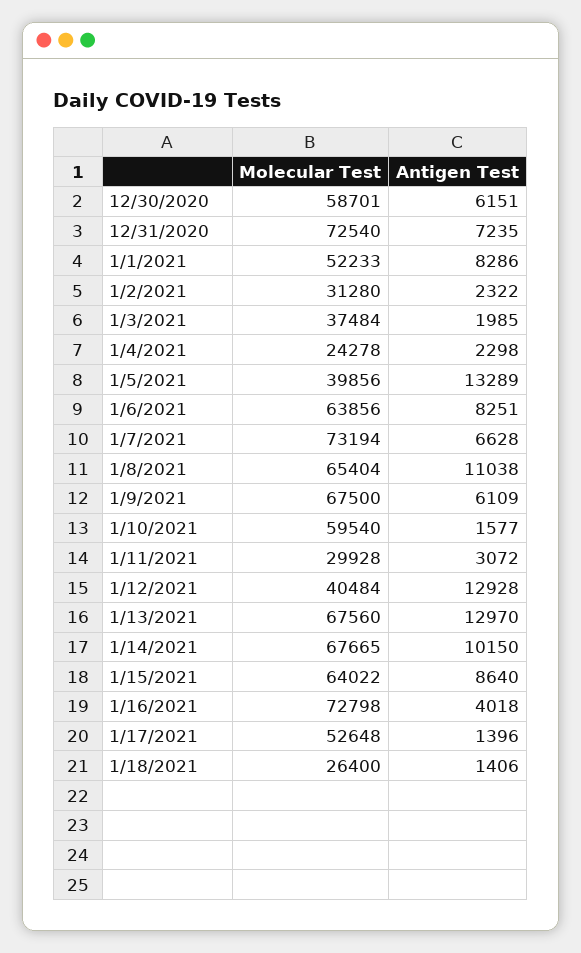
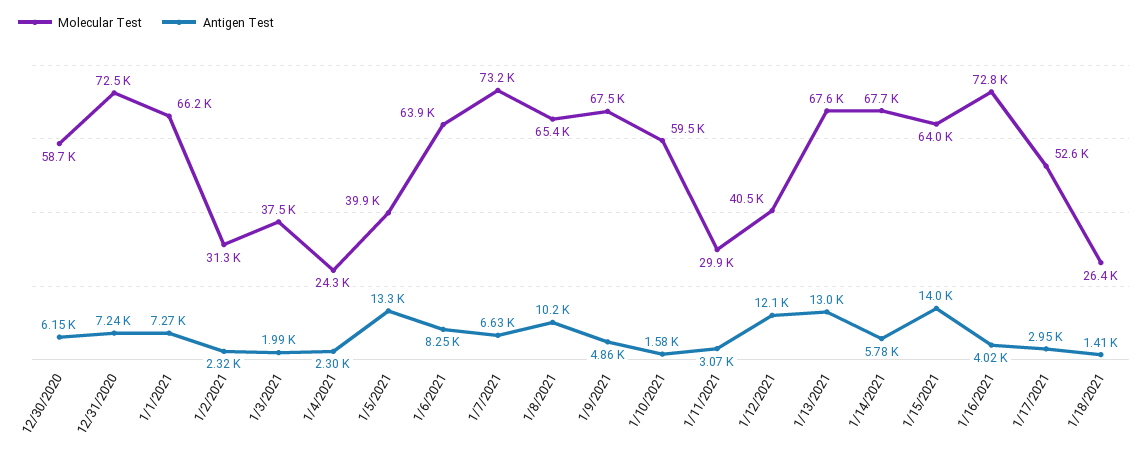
Molecular Test, 1/1/2021: 52233 -> 66200
Antigen Test, 1/1/2021: 8286 -> 7270
Antigen Test, 1/8/2021: 11038 -> 10200
Antigen Test, 1/9/2021: 6109 -> 4860
Antigen Test, 1/12/2021: 12928 -> 12100
Antigen Test, 1/14/2021: 10150 -> 5780
Antigen Test, 1/15/2021: 8640 -> 14000
Antigen Test, 1/17/2021: 1396 -> 2950

